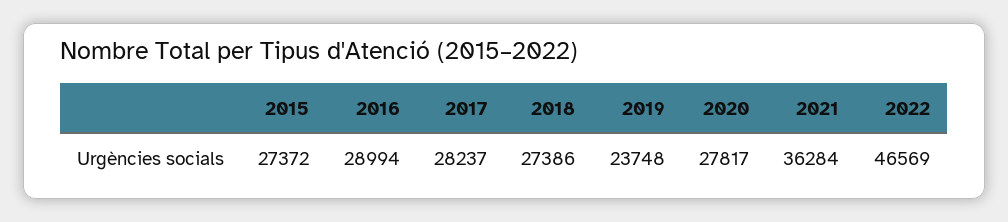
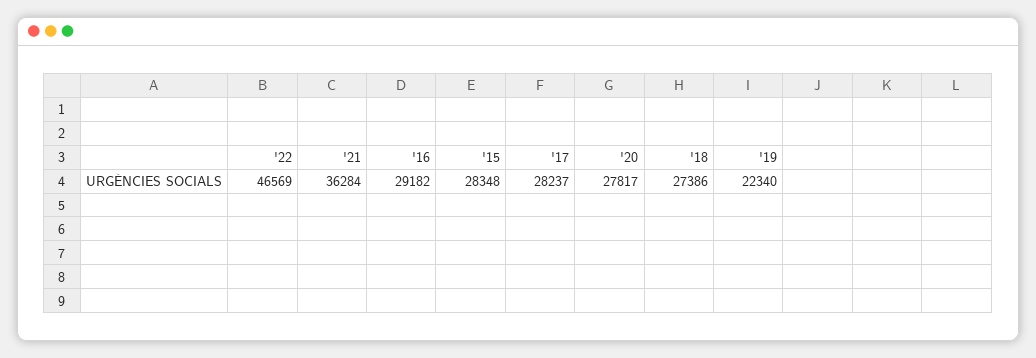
2015: 27372 -> 28348
2016: 28994 -> 29182
2019: 23748 -> 22340

